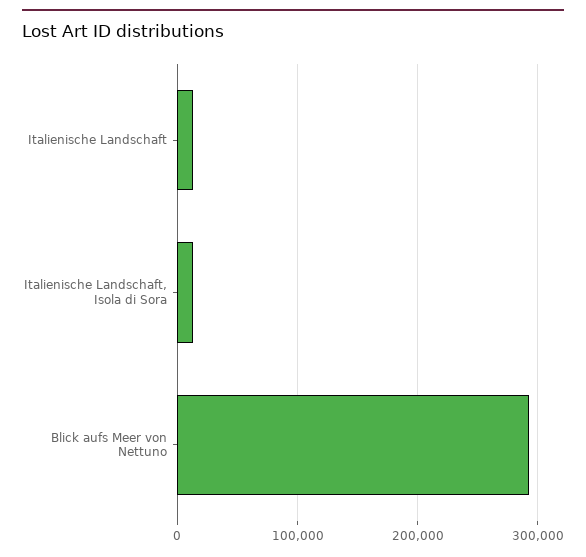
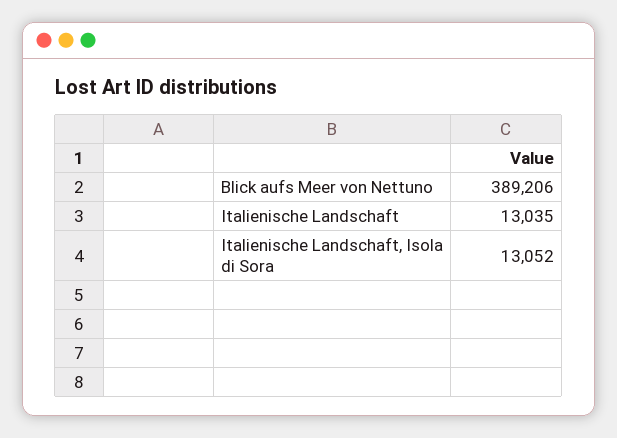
Blick aufs Meer von Nettuno: 290000 -> 389206

